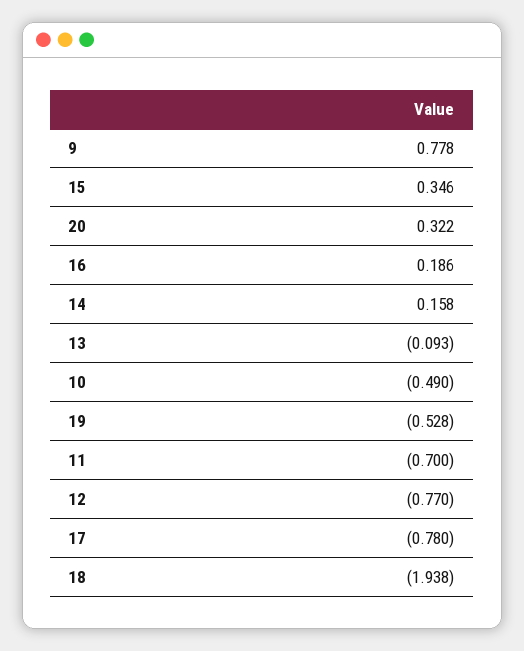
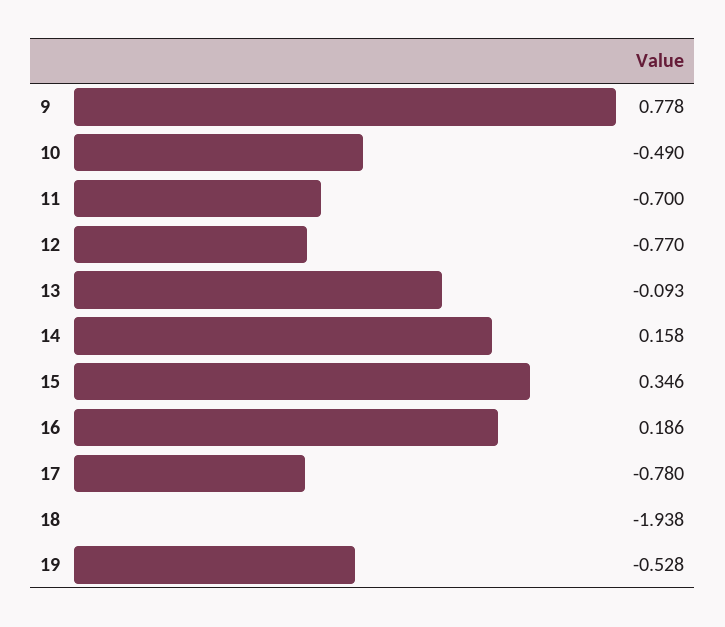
20: 0.322 -> none

